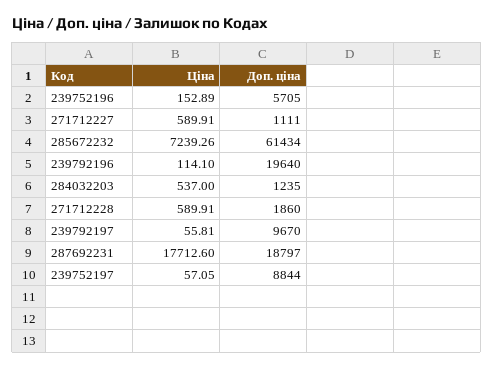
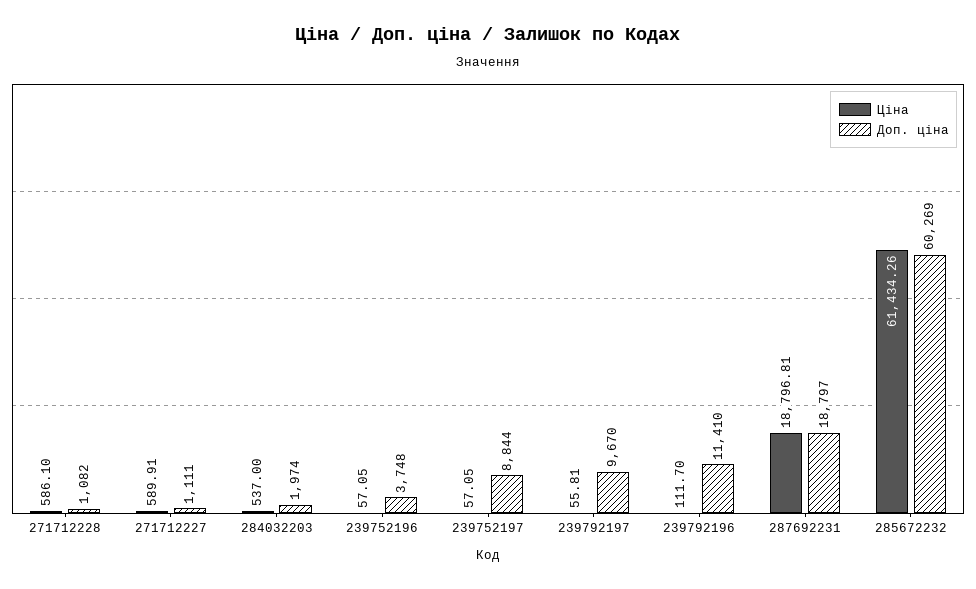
Ціна, 239752196: 152.89 -> 57.05
Доп. ціна, 239752196: 5705 -> 3748
Ціна, 285672232: 7239.26 -> 61434.26
Доп. ціна, 285672232: 61434 -> 60269
Ціна, 239792196: 114.1 -> 111.7
Доп. ціна, 239792196: 19640 -> 11410
Доп. ціна, 284032203: 1235 -> 1974
Ціна, 271712228: 589.91 -> 586.1
Доп. ціна, 271712228: 1860 -> 1082
Ціна, 287692231: 17712.6 -> 18796.81

